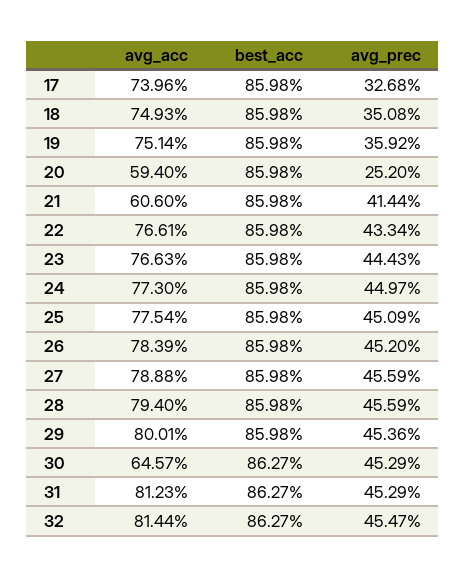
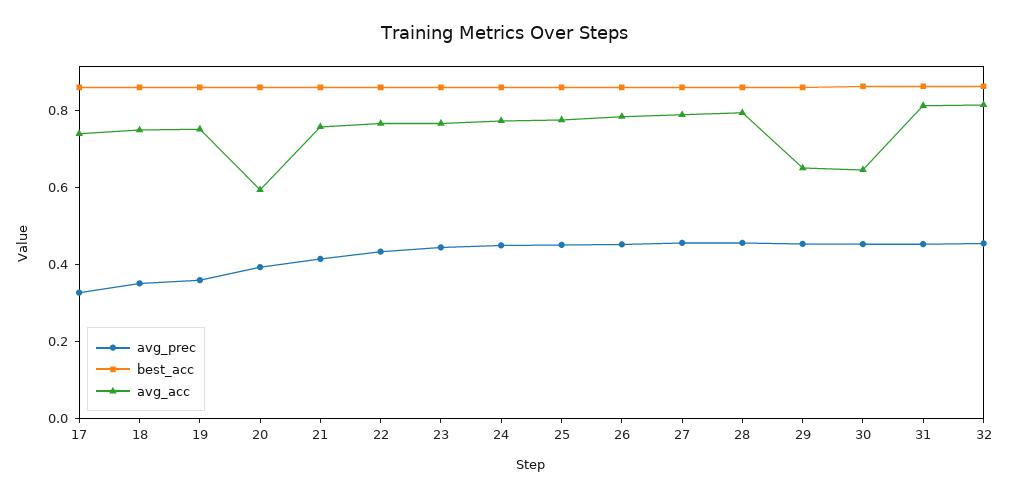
avg_prec, 20: 0.252 -> 0.4
avg_acc, 21: 0.606 -> 0.75
avg_acc, 29: 0.8001 -> 0.65

